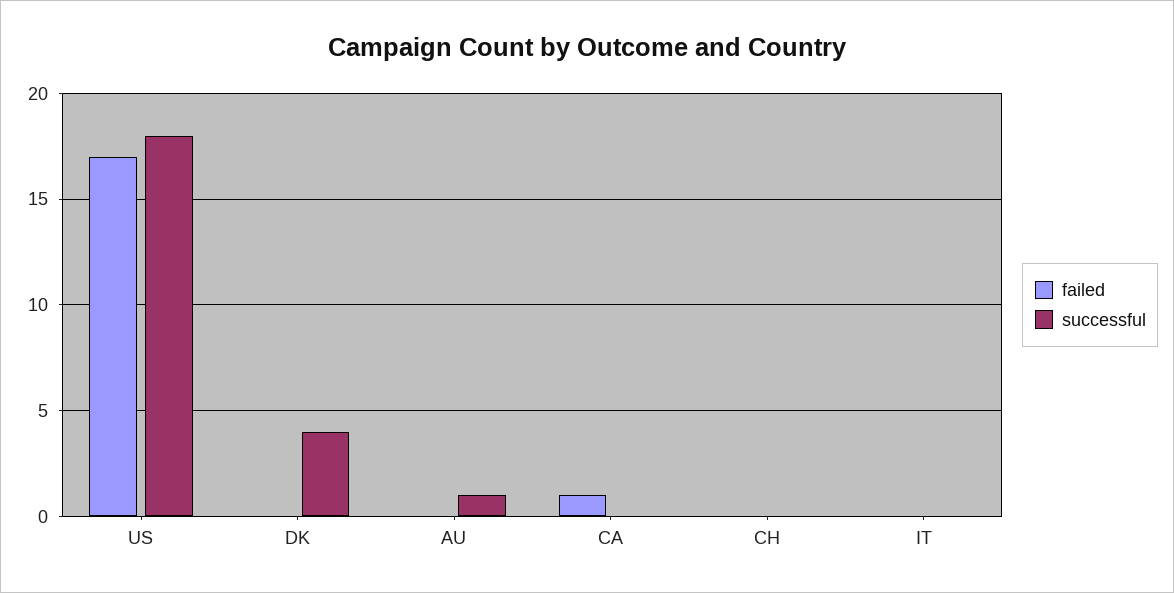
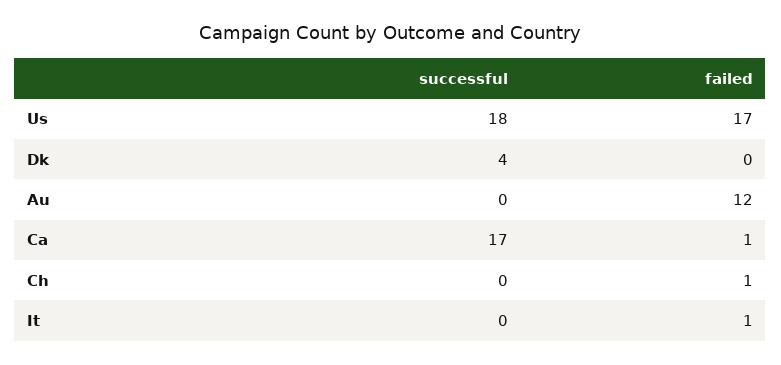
failed, AU: 0 -> 12
successful, AU: 1 -> 0
successful, CA: 0 -> 17
failed, CH: 0 -> 1
failed, IT: 0 -> 1

